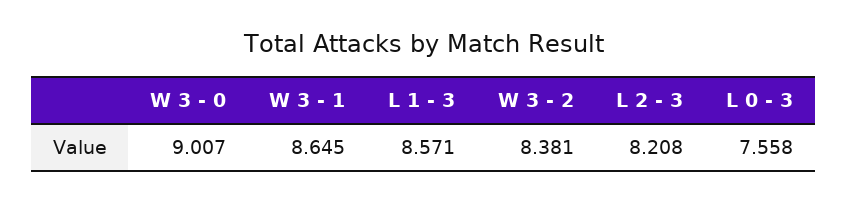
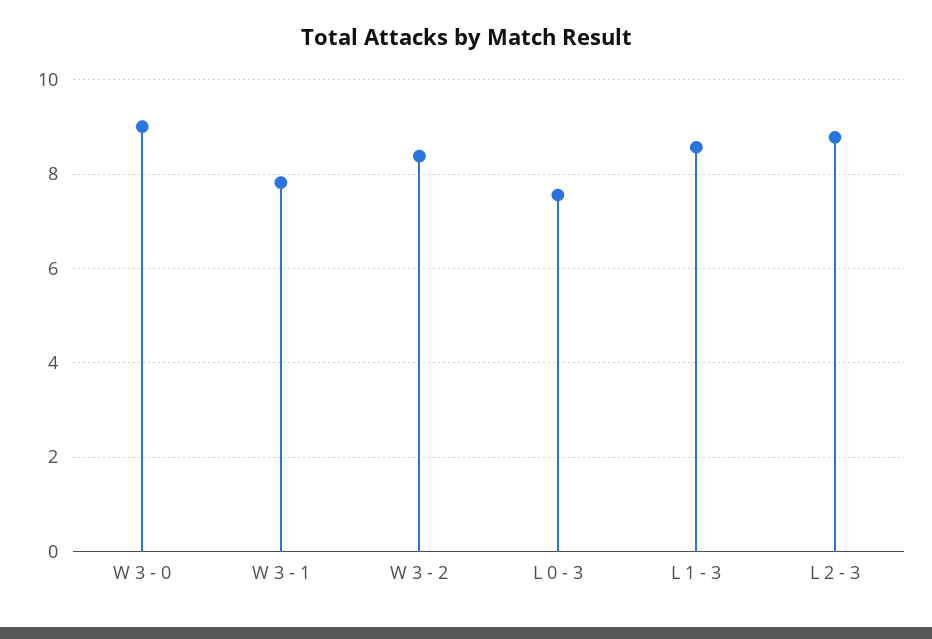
W 3 - 1: 8.645 -> 7.8
L 2 - 3: 8.208 -> 8.8

